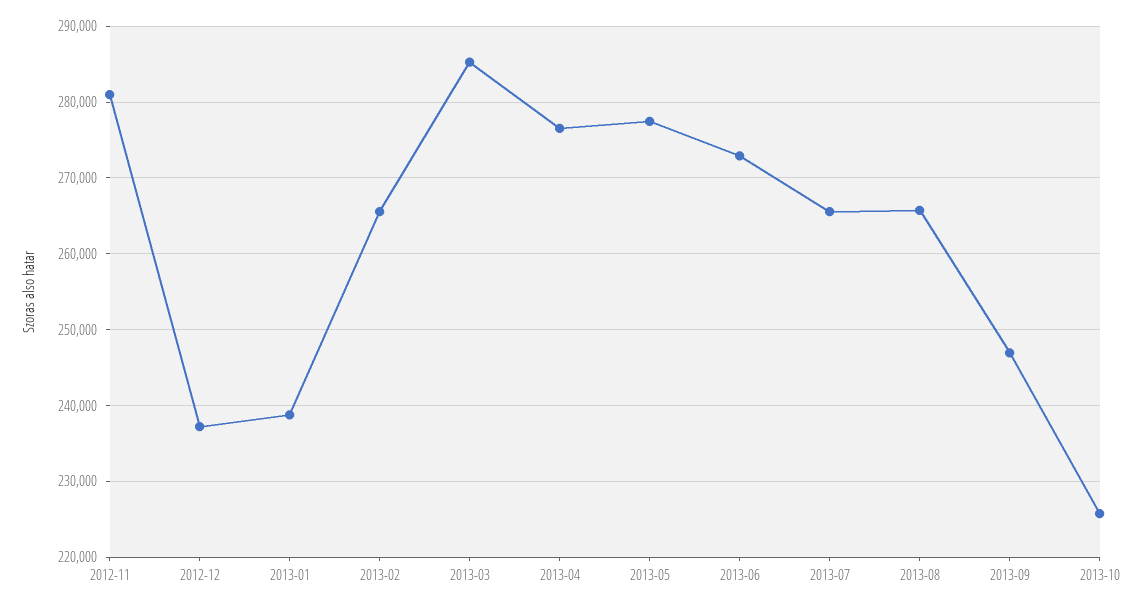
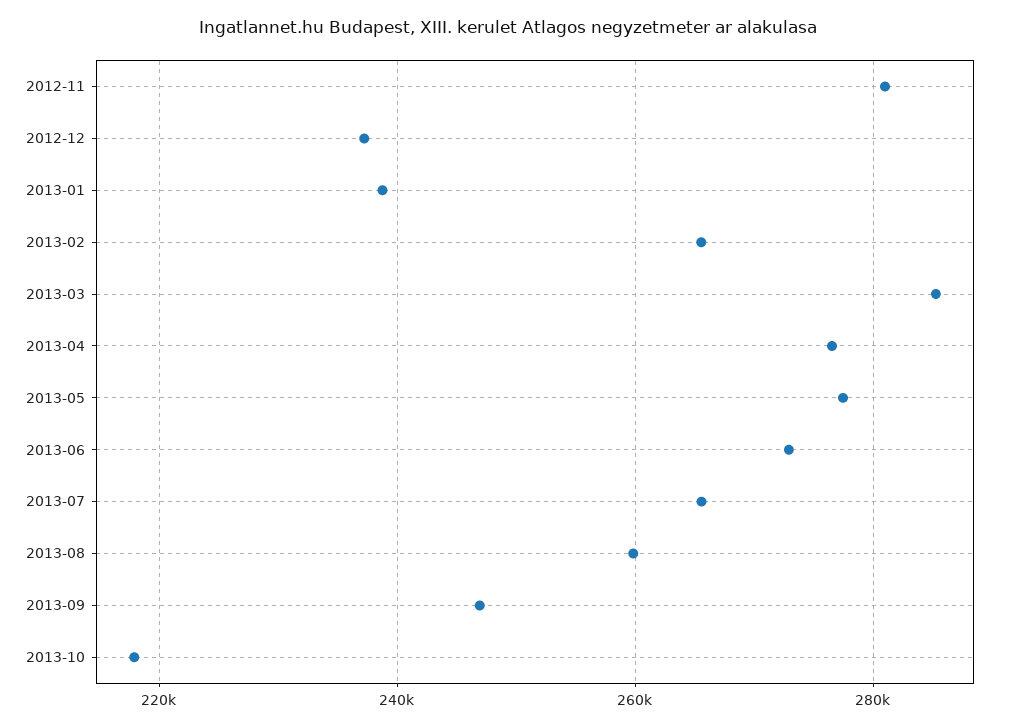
2013-08: 266000 -> 260000
2013-10: 226000 -> 218000

